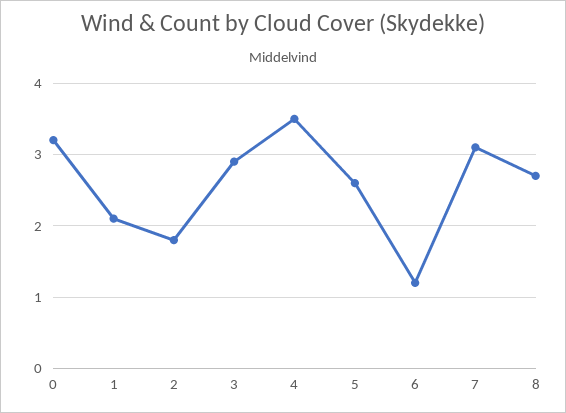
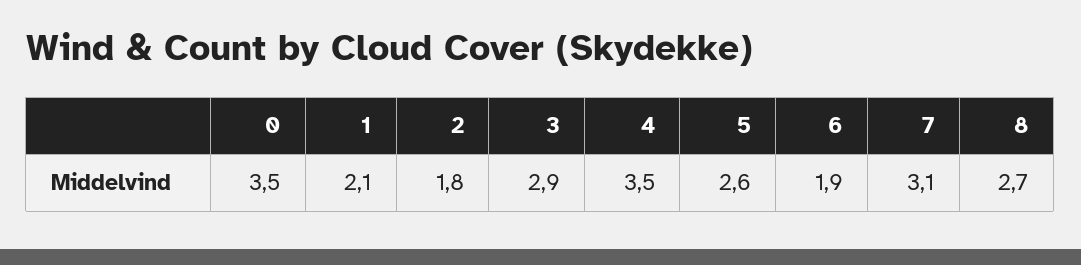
0: 3.2 -> 3.5
6: 1.2 -> 1.9

